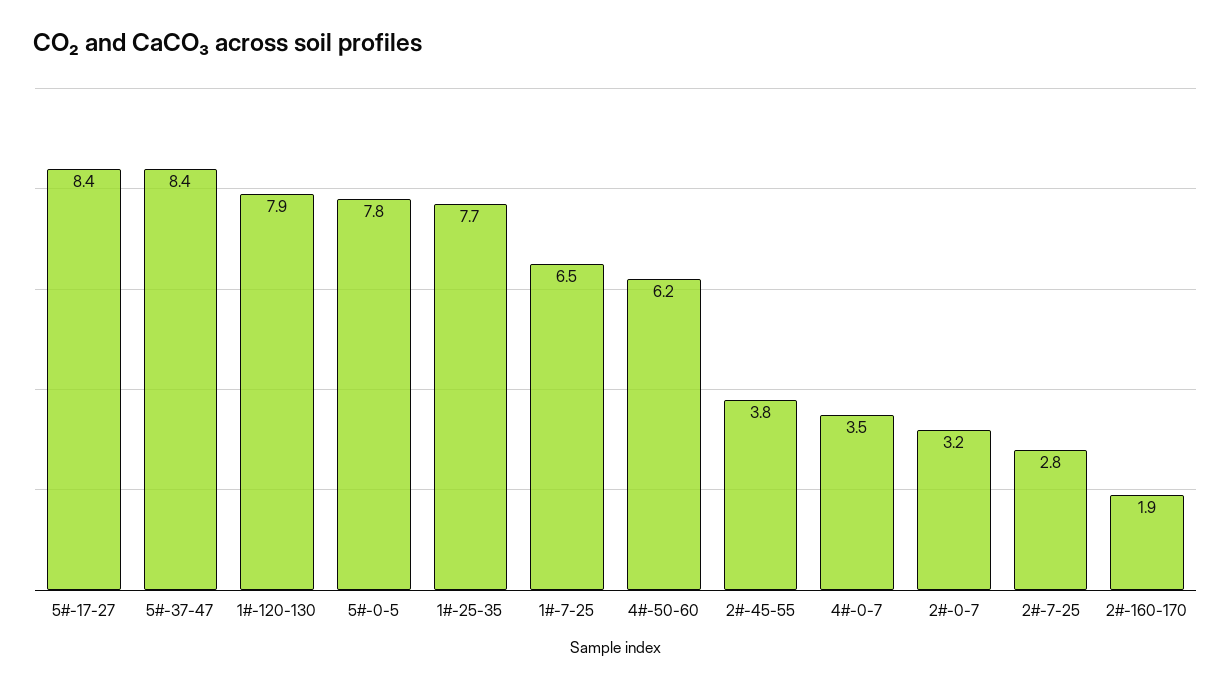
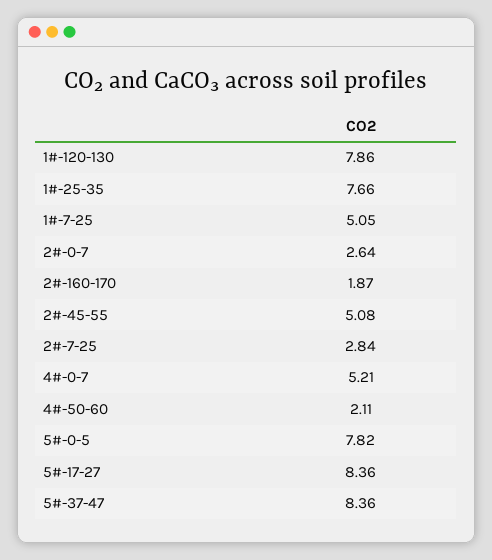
1#-7-25: 6.5 -> 5.05
4#-50-60: 6.2 -> 2.11
2#-45-55: 3.8 -> 5.08
4#-0-7: 3.5 -> 5.21
2#-0-7: 3.2 -> 2.64

